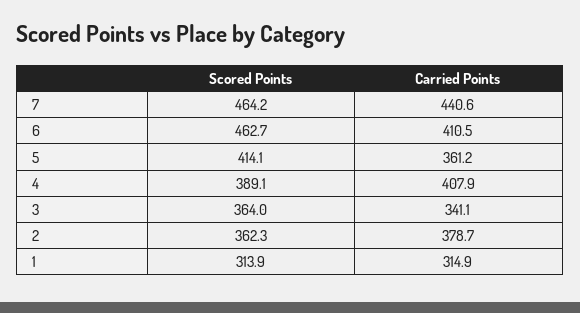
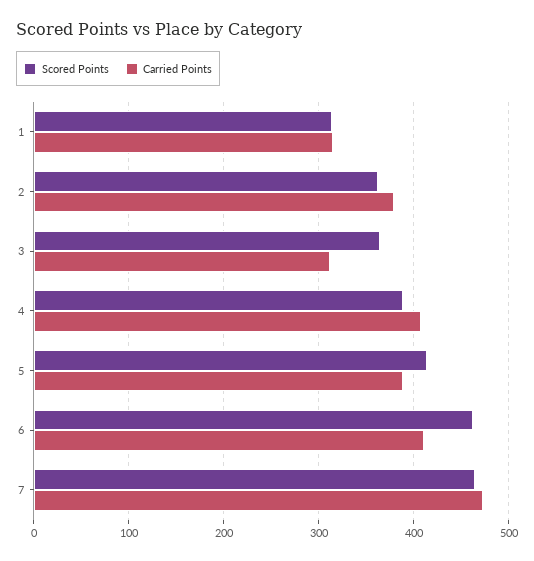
Carried Points, 7: 440.6 -> 470
Carried Points, 5: 361.2 -> 390
Carried Points, 3: 341.1 -> 310

